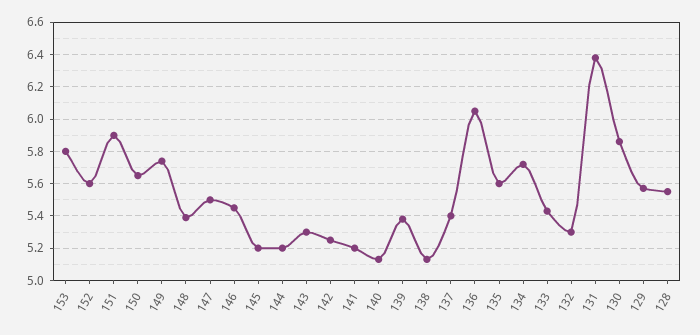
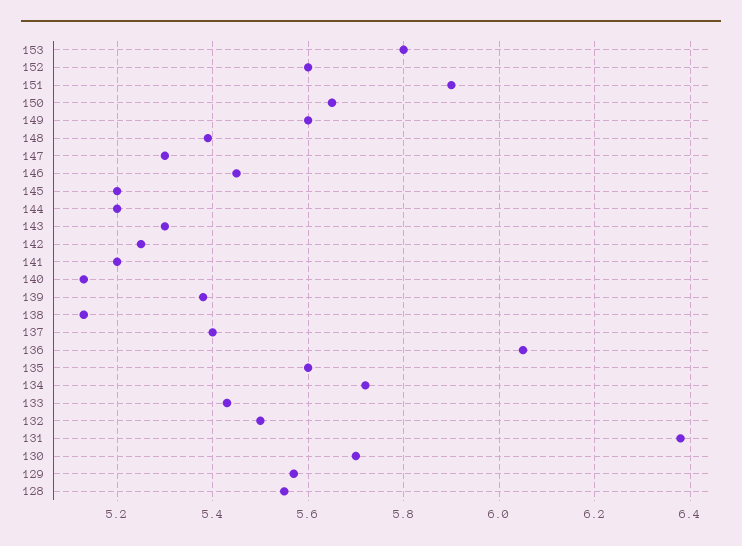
149: 5.75 -> 5.6
147: 5.5 -> 5.3
132: 5.3 -> 5.5
130: 5.85 -> 5.7

